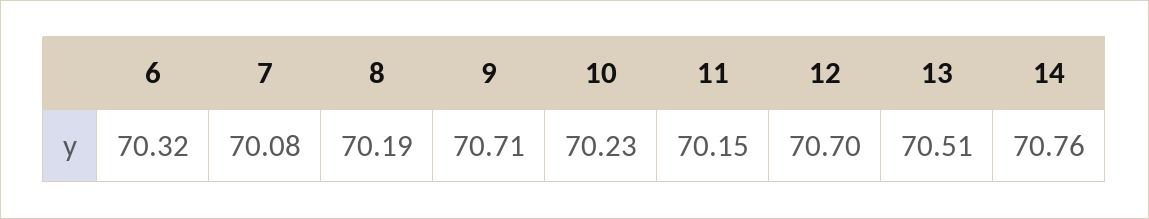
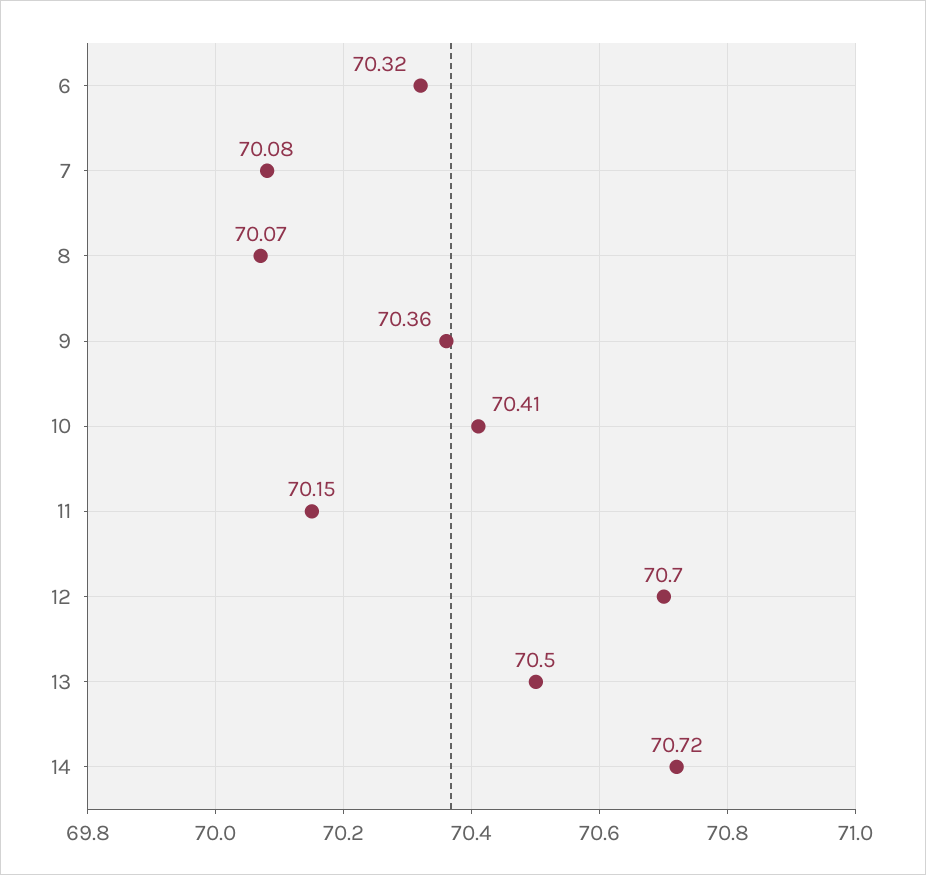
8: 70.19 -> 70.07
9: 70.71 -> 70.36
10: 70.23 -> 70.41
13: 70.51 -> 70.5
14: 70.76 -> 70.72

